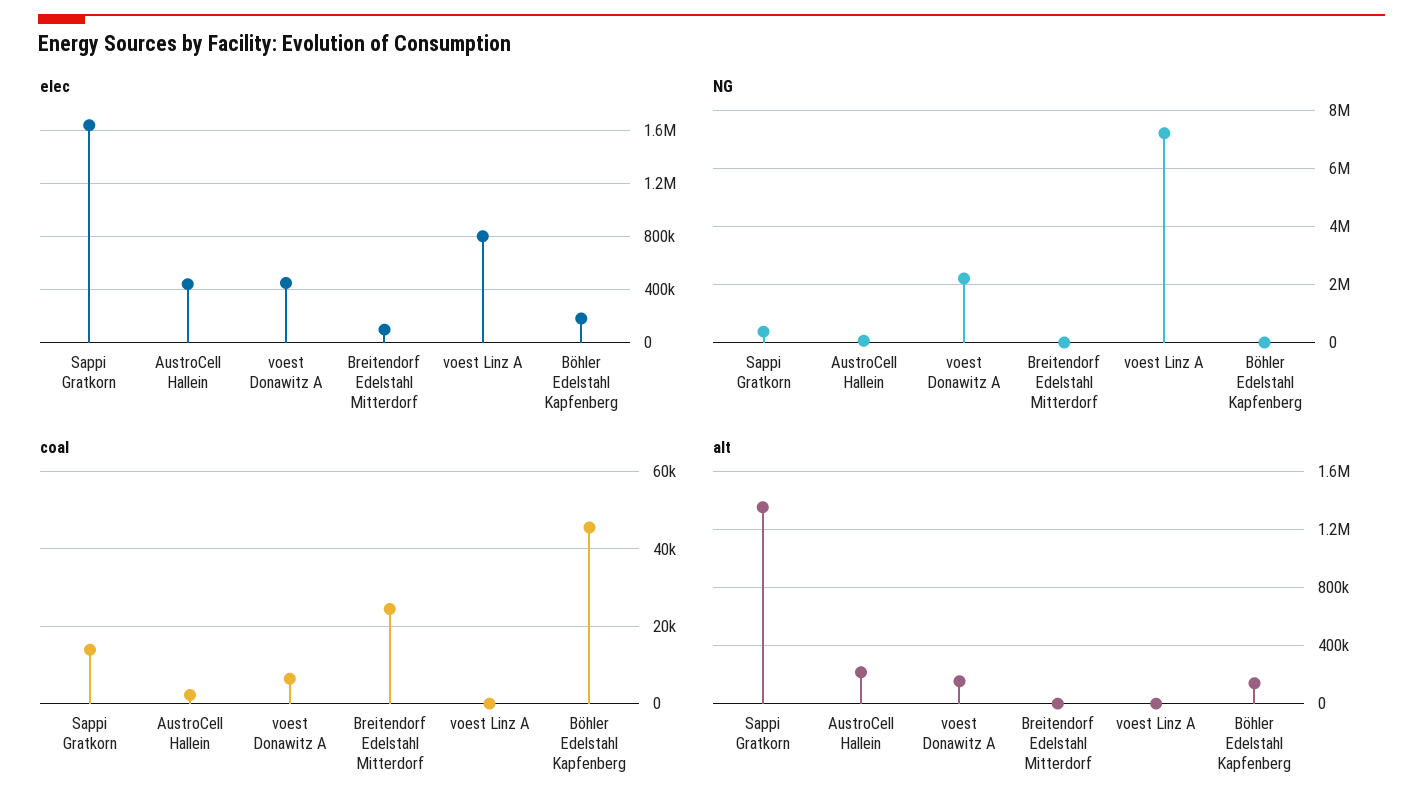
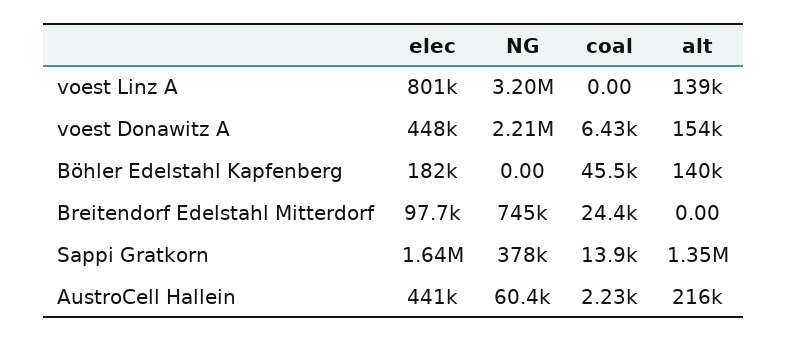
NG, Breitendorf Edelstahl Mitterdorf: 0 -> 745000
NG, voest Linz A: 7250000 -> 3200000
alt, voest Linz A: 0 -> 139000

